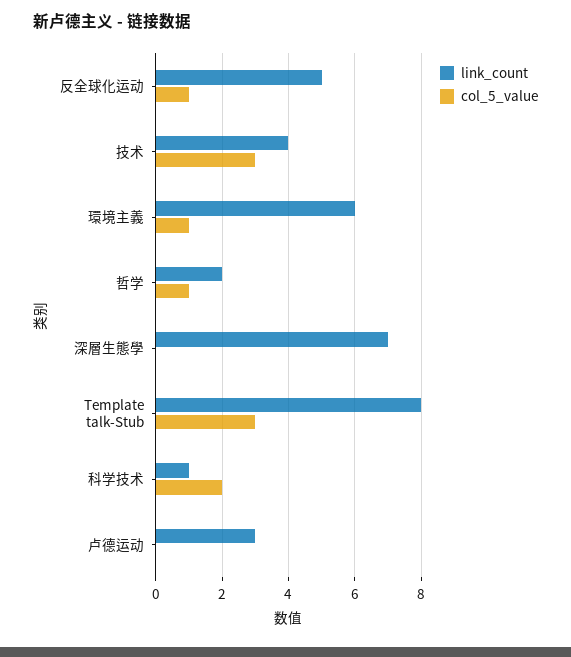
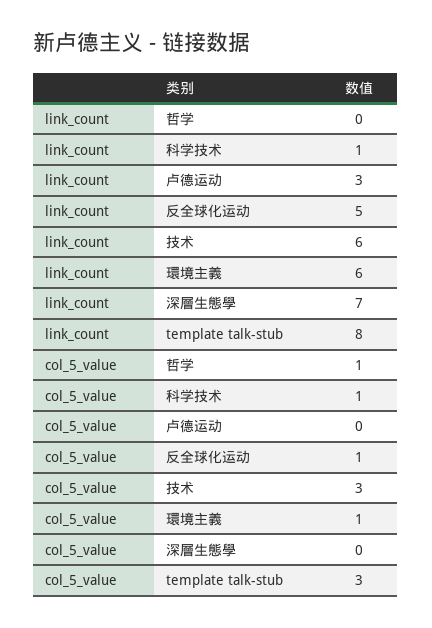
link_count, 技术: 4 -> 6
link_count, 哲学: 2 -> 0
col_5_value, 科学技术: 2 -> 1

